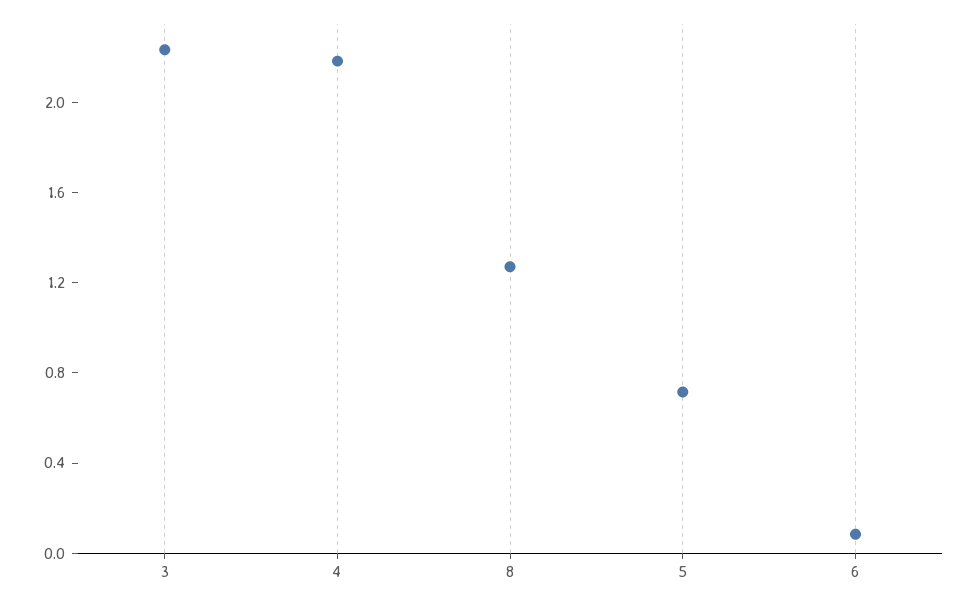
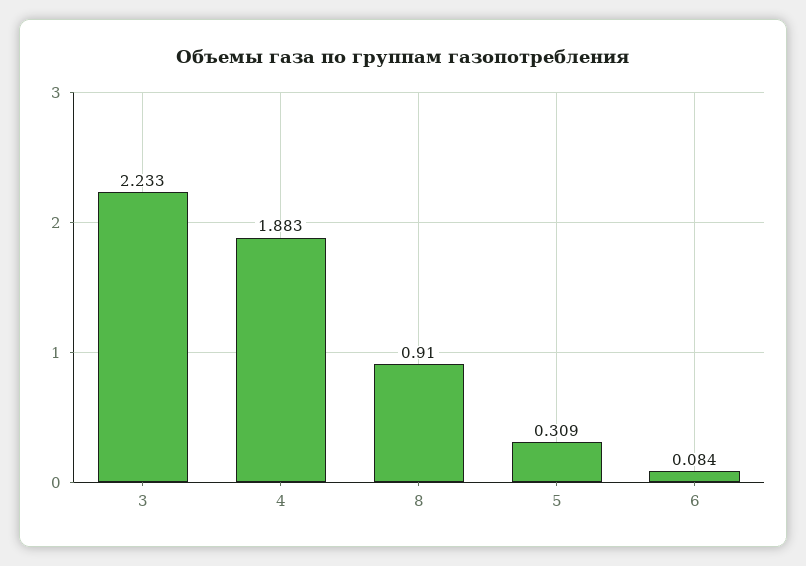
4: 2.2 -> 1.883
8: 1.3 -> 0.91
5: 0.7 -> 0.309

